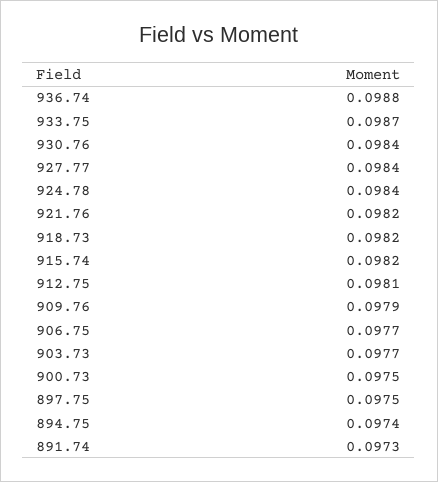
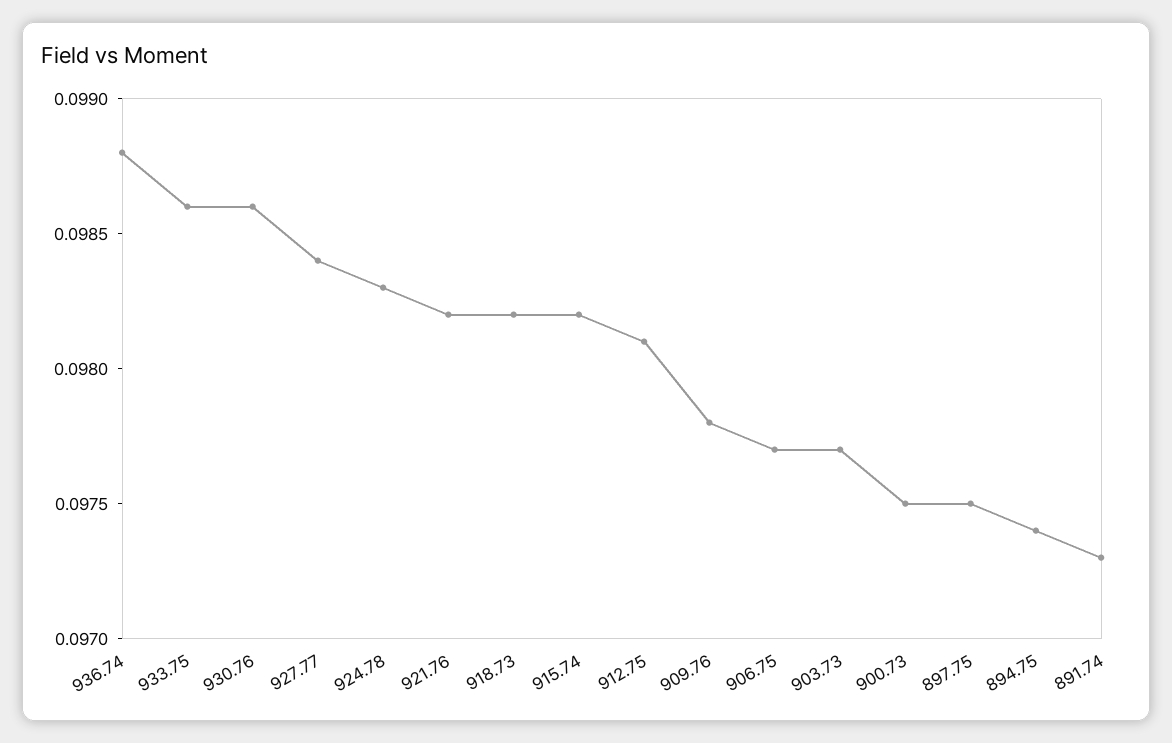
933.75: 0.0987 -> 0.0986
930.76: 0.0984 -> 0.0986
924.78: 0.0984 -> 0.0983
909.76: 0.0979 -> 0.0978

